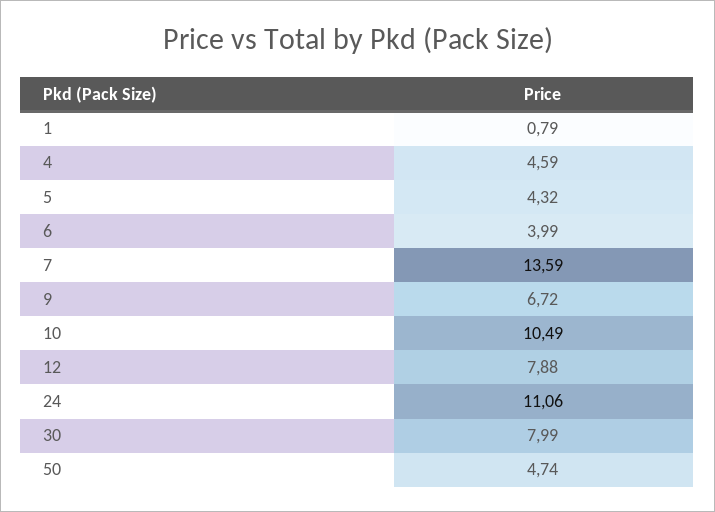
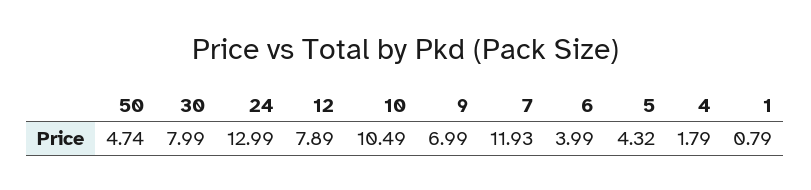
4: 4.59 -> 1.79
7: 13.59 -> 11.93
9: 6.72 -> 6.99
12: 7.88 -> 7.89
24: 11.06 -> 12.99

